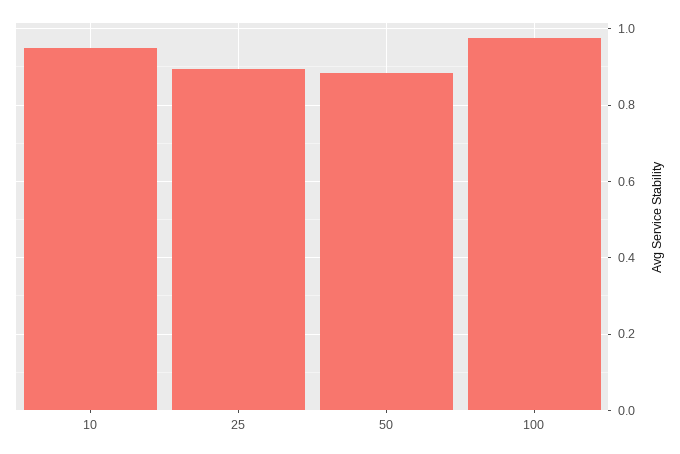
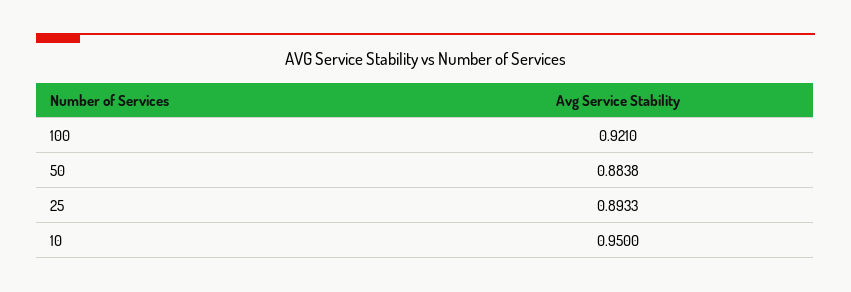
100: 0.98 -> 0.921

